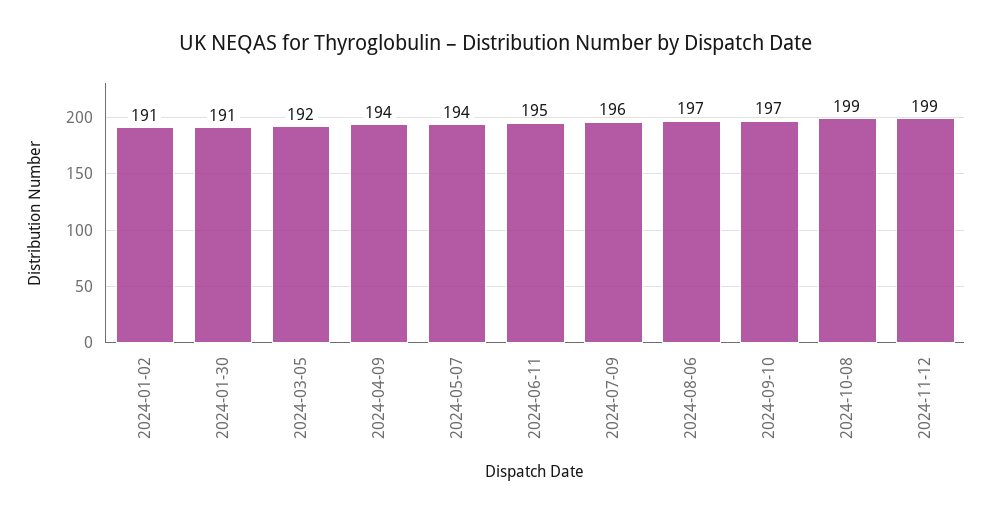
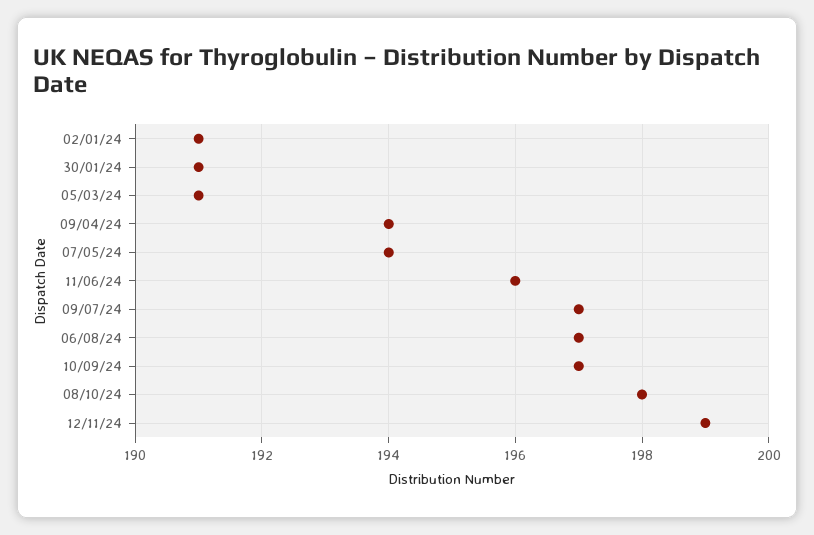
2024-03-05: 192 -> 191
2024-06-11: 195 -> 196
2024-07-09: 196 -> 197
2024-10-08: 199 -> 198

